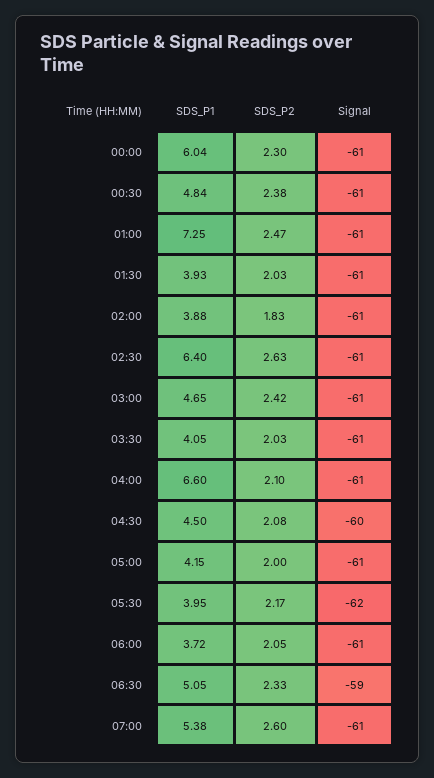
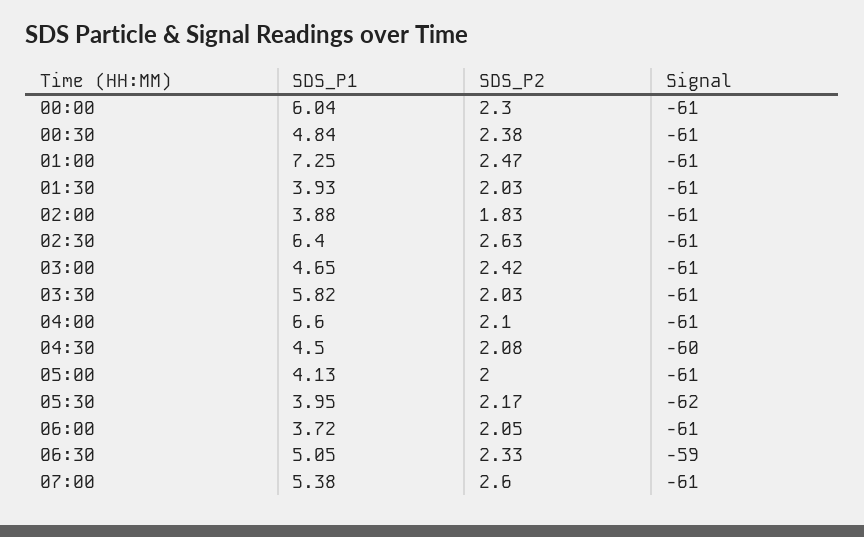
SDS_P1, 03:30: 4.05 -> 5.82
SDS_P1, 05:00: 4.15 -> 4.13

